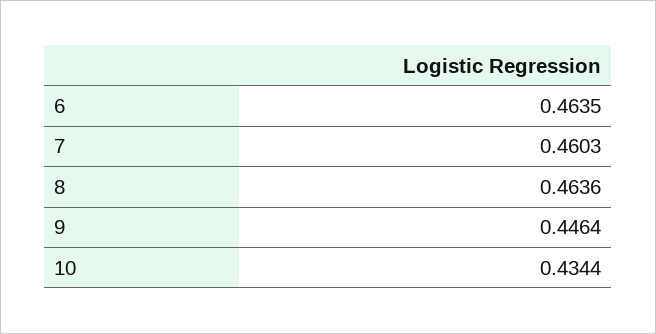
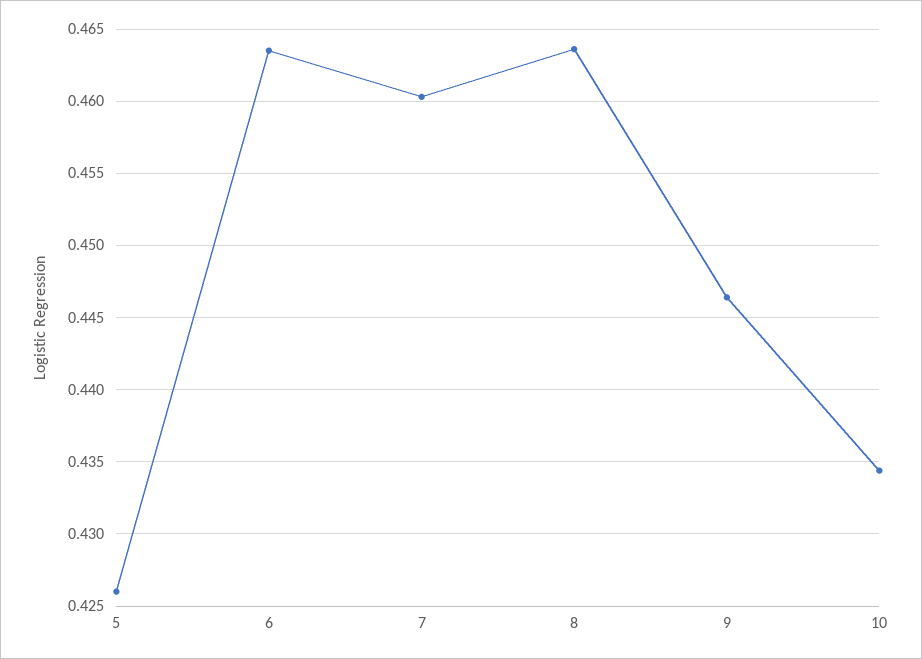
5: none -> 0.426

